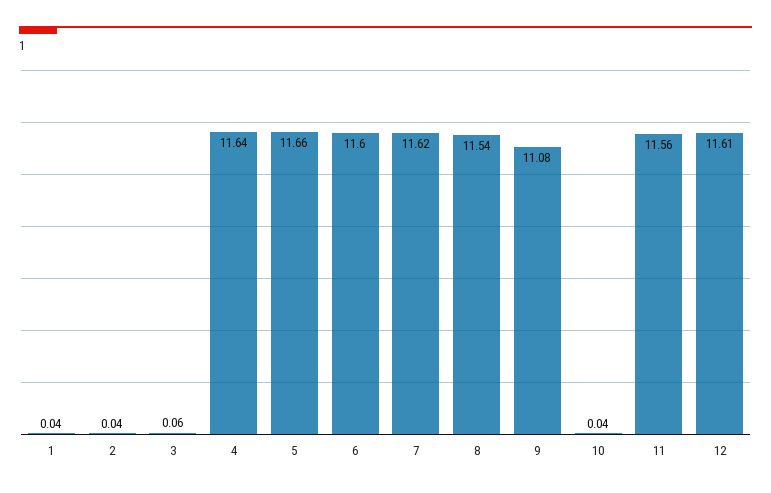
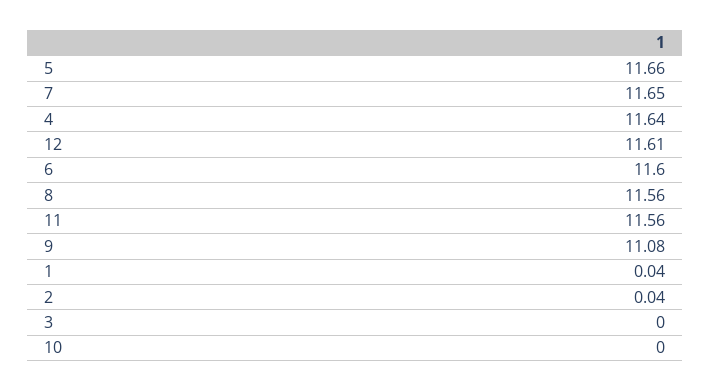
3: 0.06 -> 0
7: 11.62 -> 11.65
8: 11.54 -> 11.56
10: 0.04 -> 0

